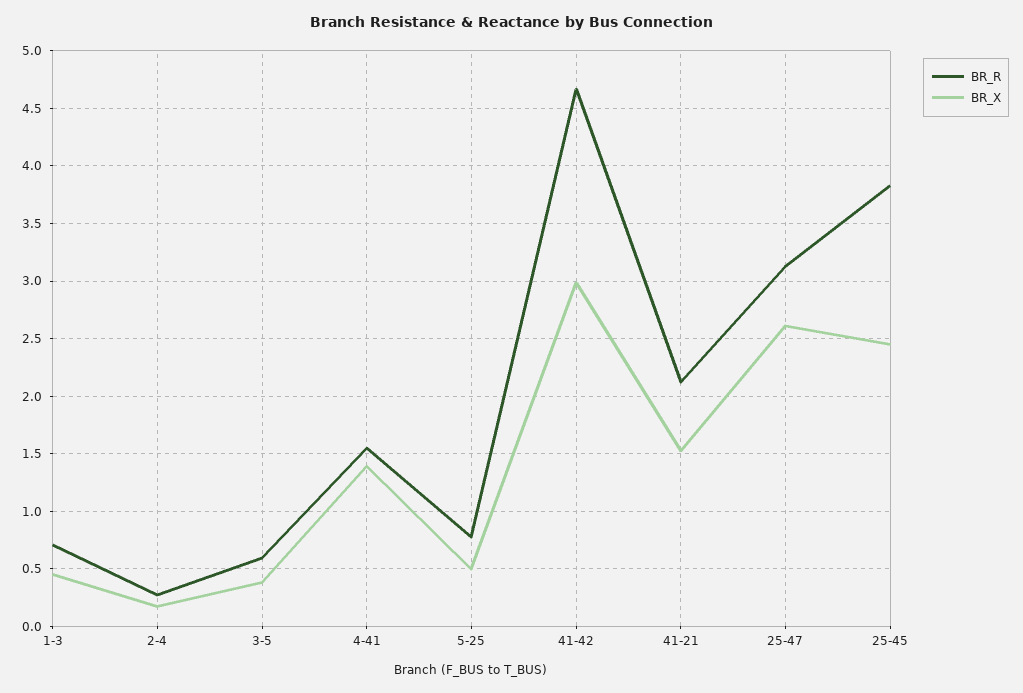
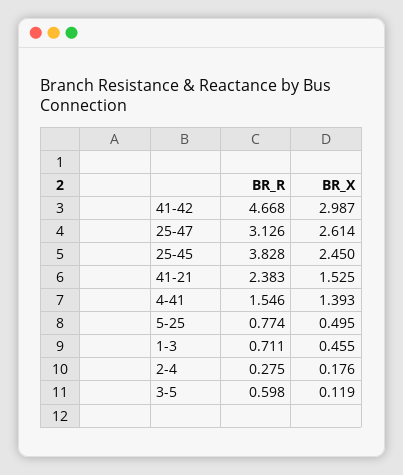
BR_X, 3-5: 0.4 -> 0.119
BR_R, 41-21: 2.1 -> 2.383

